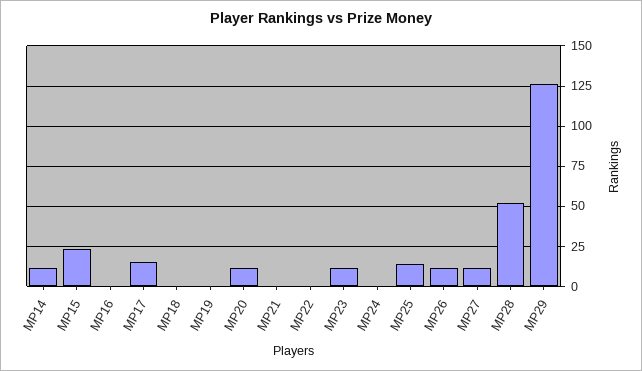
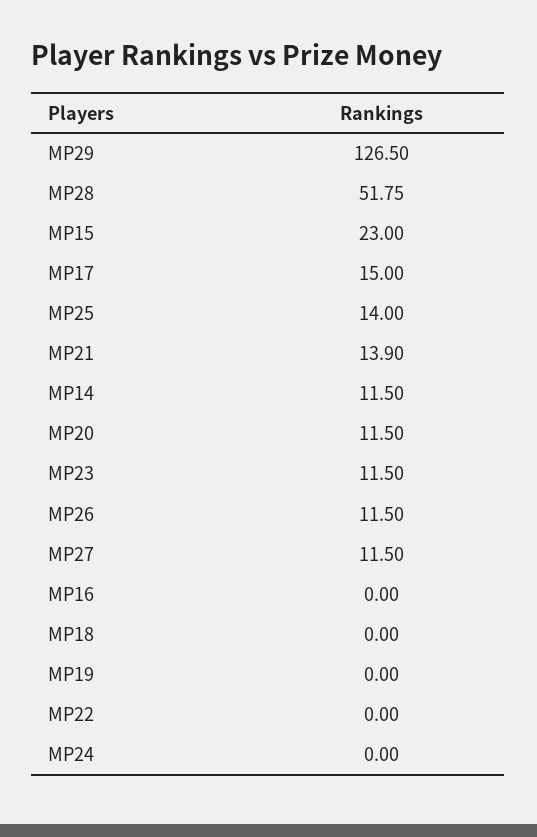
MP21: 0 -> 13.9

